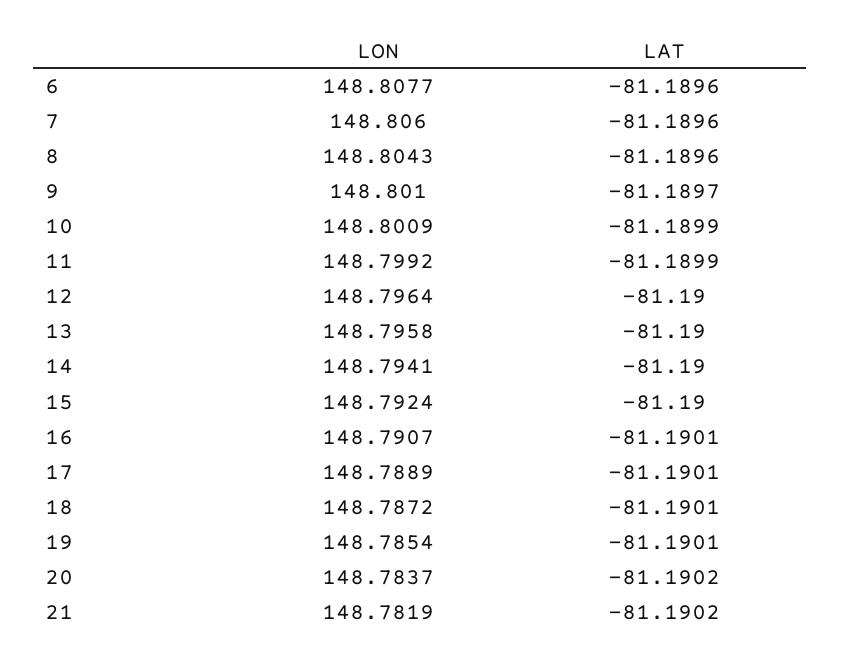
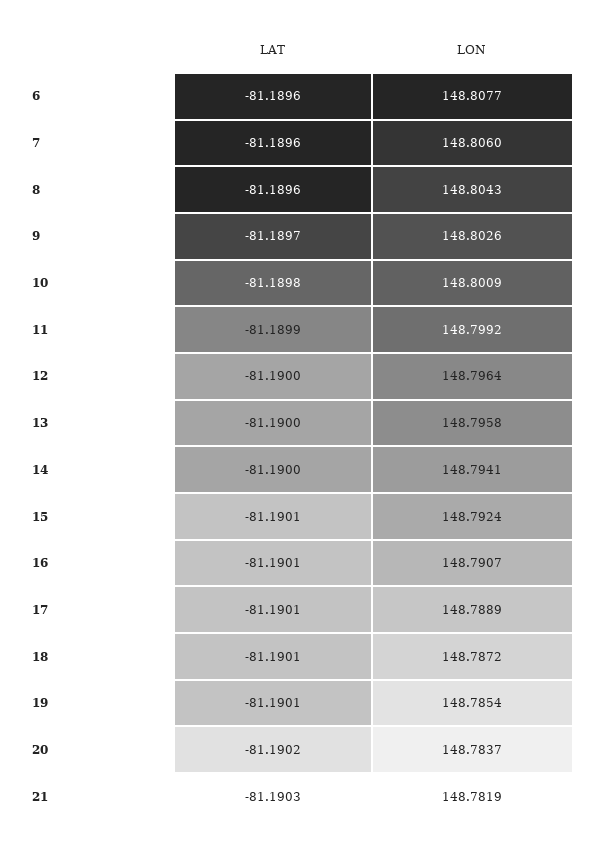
LON, 9: 148.801 -> 148.8026
LAT, 10: -81.1899 -> -81.1898
LAT, 15: -81.19 -> -81.1901
LAT, 21: -81.1902 -> -81.1903

